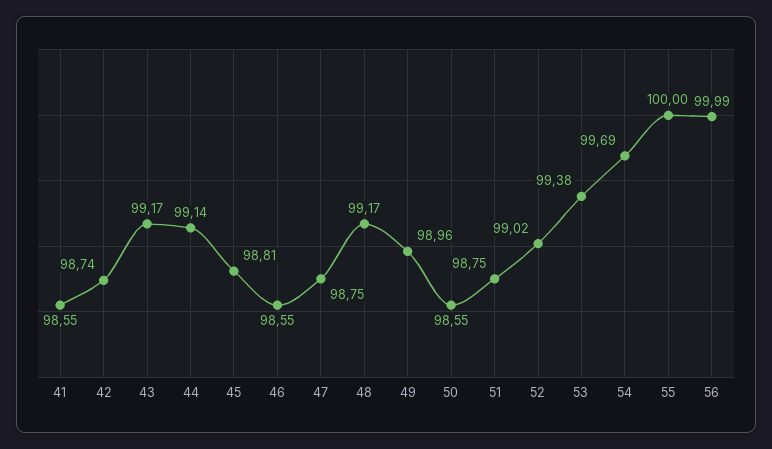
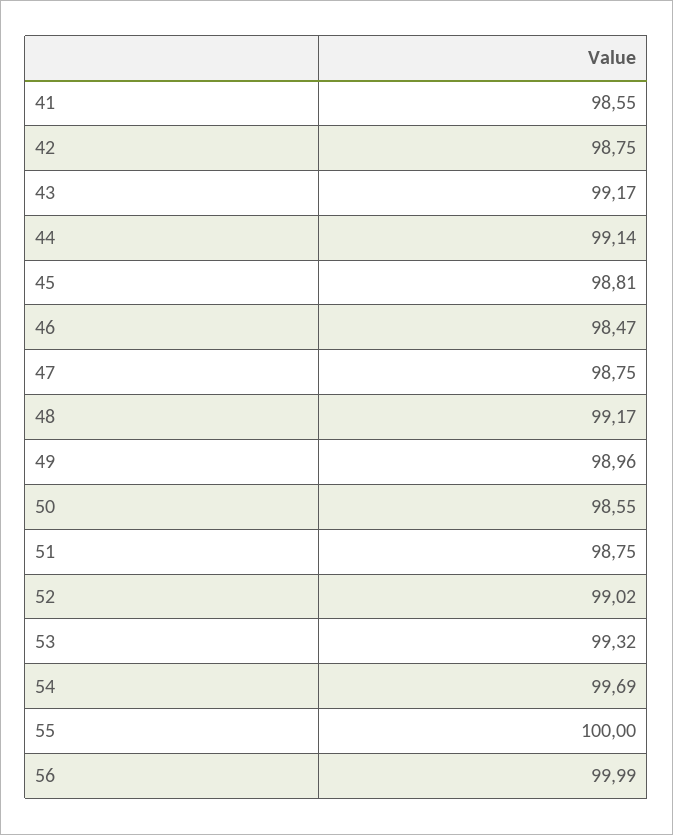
42: 98.74 -> 98.75
46: 98.55 -> 98.47
53: 99.38 -> 99.32

